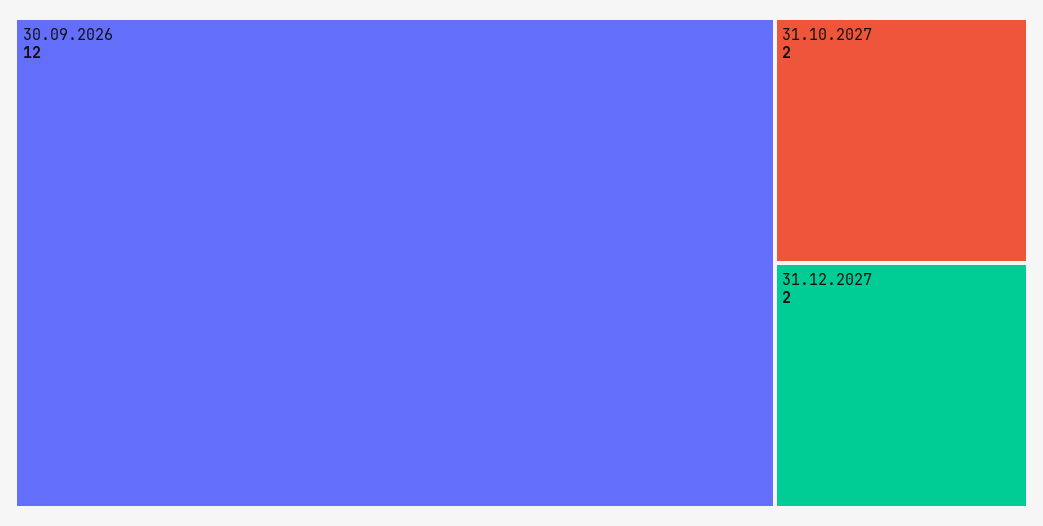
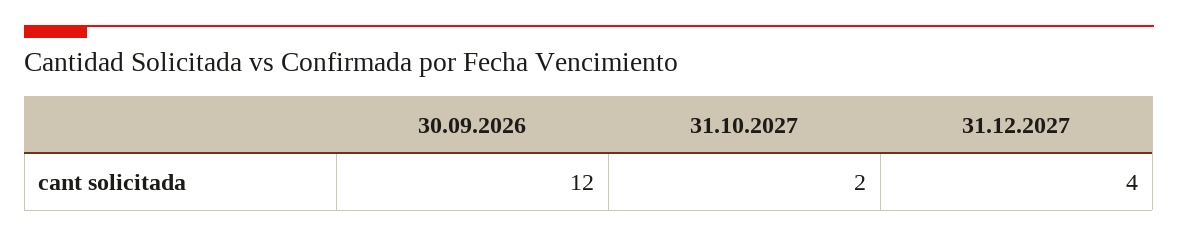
31.12.2027: 2 -> 4

